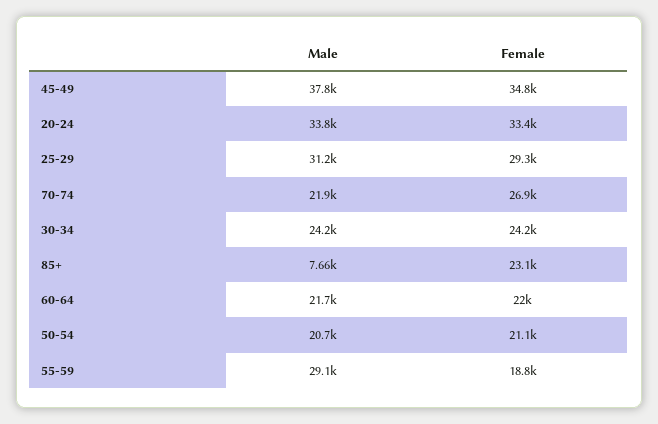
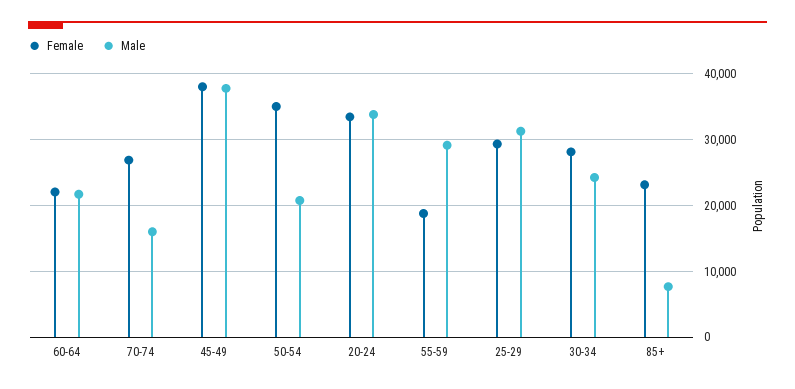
Female, 45-49: 34800 -> 38000
Male, 70-74: 21900 -> 16000
Female, 30-34: 24200 -> 28000
Female, 50-54: 21100 -> 35000

